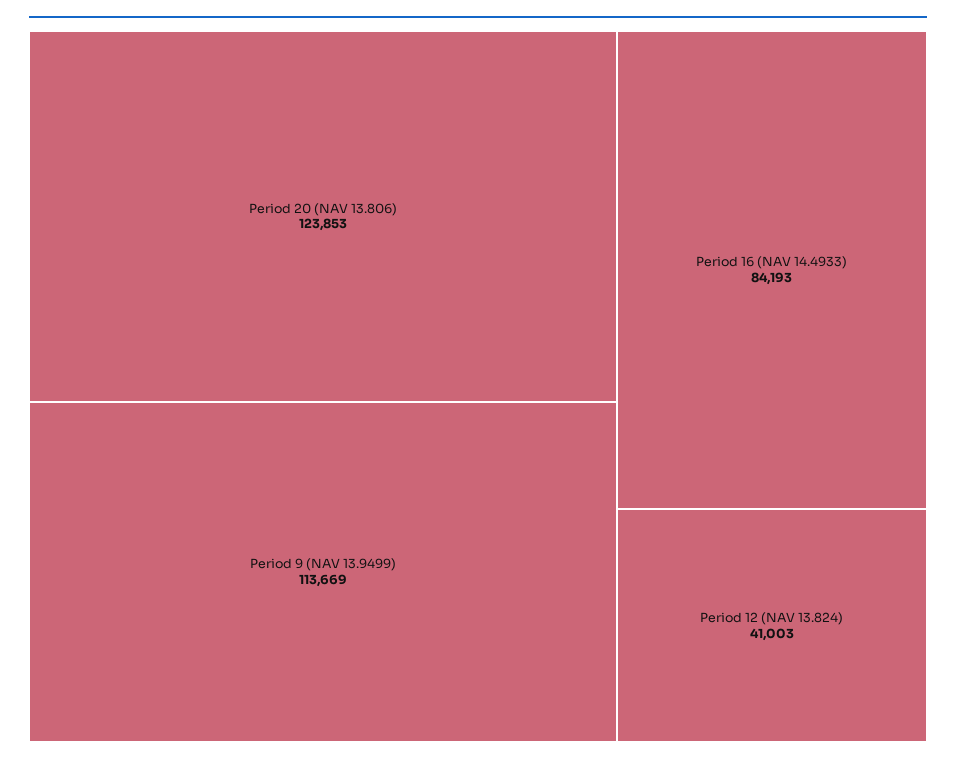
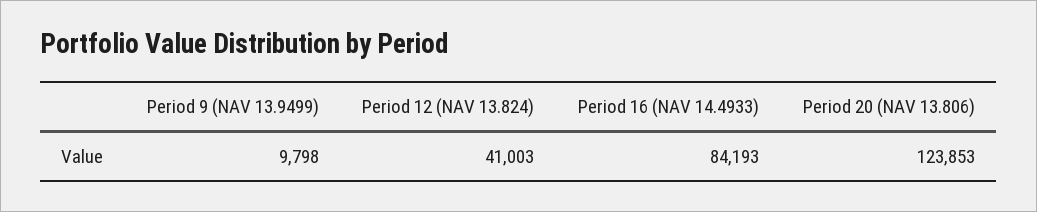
Period 9 (NAV 13.9499): 113669 -> 9798

